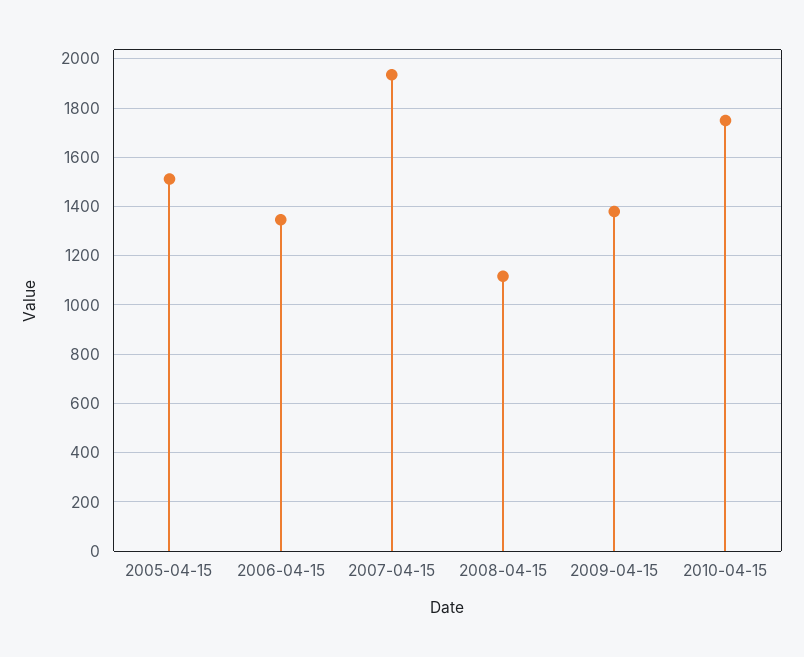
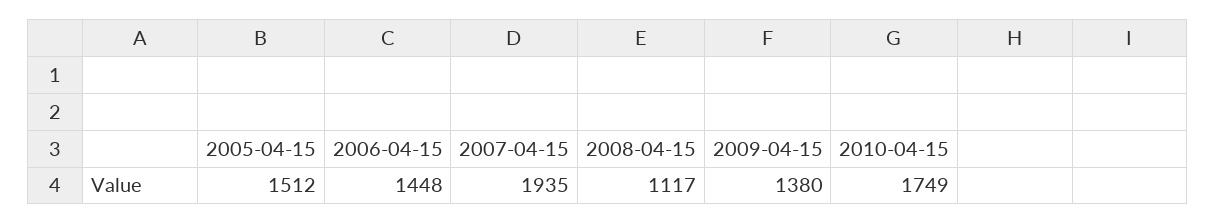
2006-04-15: 1350 -> 1448

